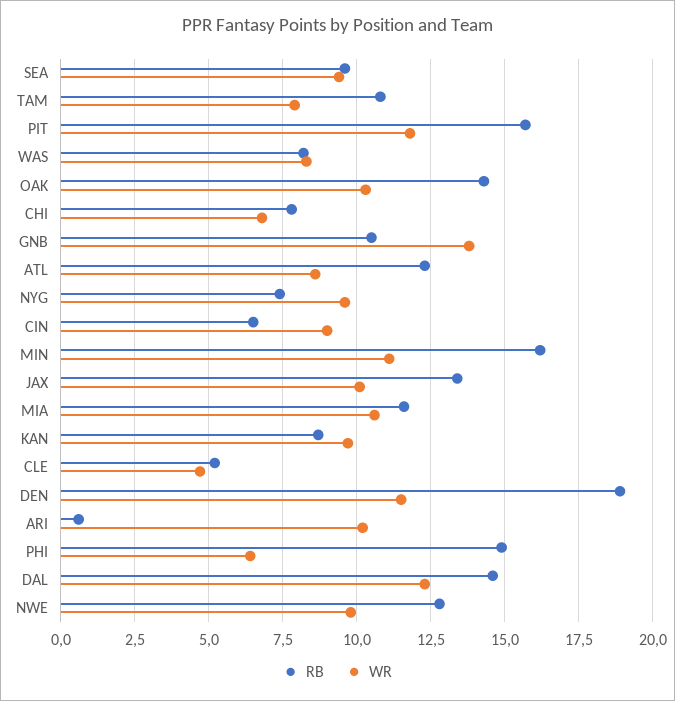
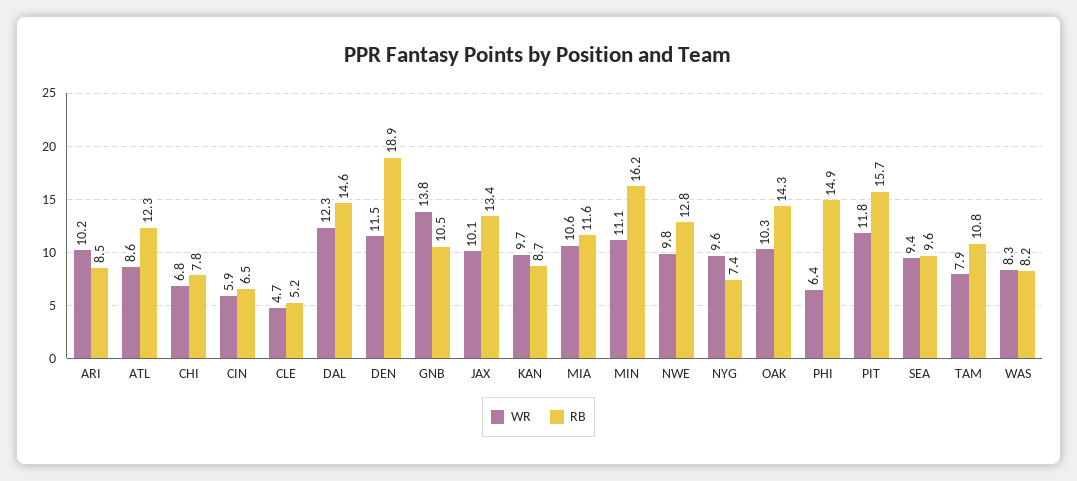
WR, CIN: 9 -> 5.9
RB, ARI: 0.5 -> 8.5

